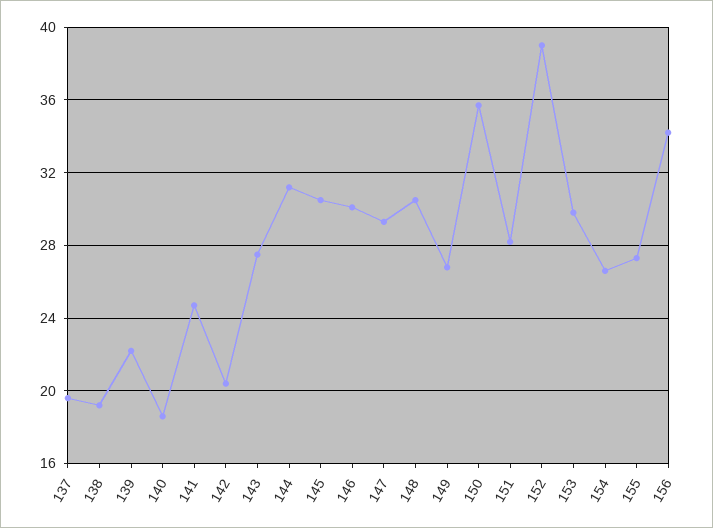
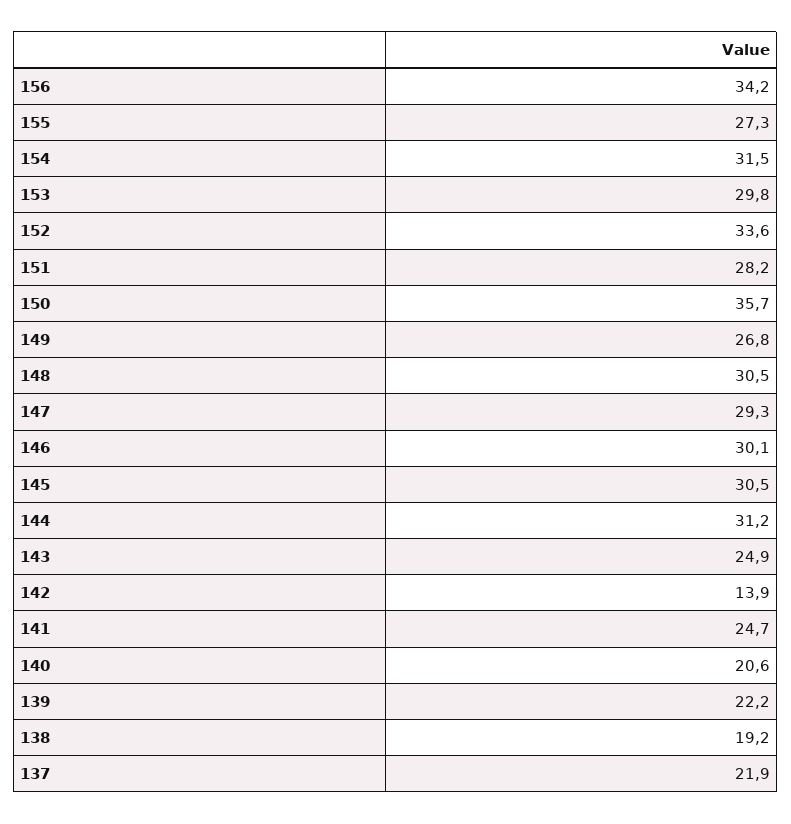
137: 19.5 -> 21.9
140: 18.5 -> 20.6
142: 20.5 -> 13.9
143: 27.5 -> 24.9
152: 39 -> 33.6
154: 26.5 -> 31.5

